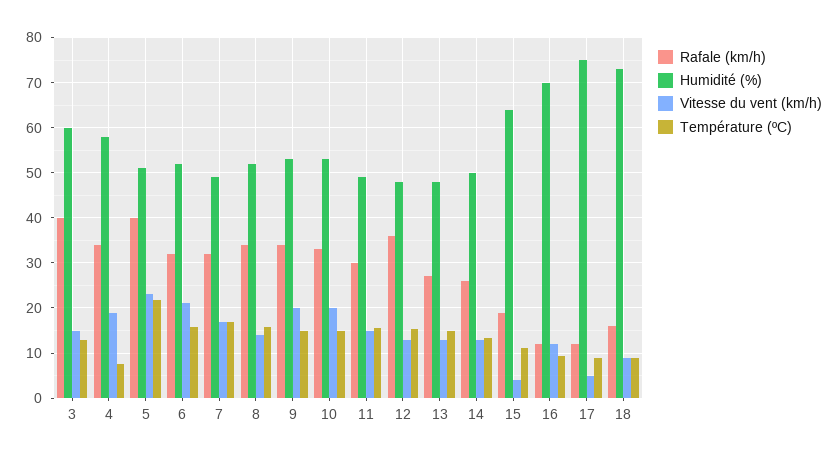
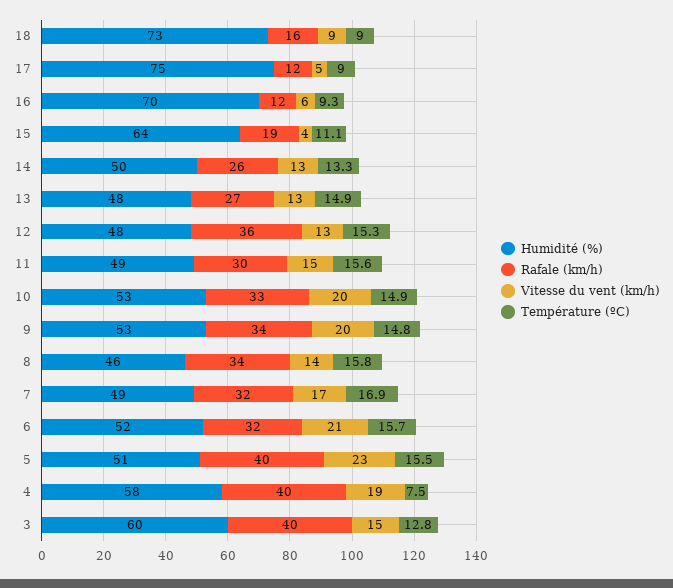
Rafale (km/h), 4: 34 -> 40
Température (ºC), 5: 22 -> 15.5
Humidité (%), 8: 52 -> 46
Vitesse du vent (km/h), 16: 12 -> 6

